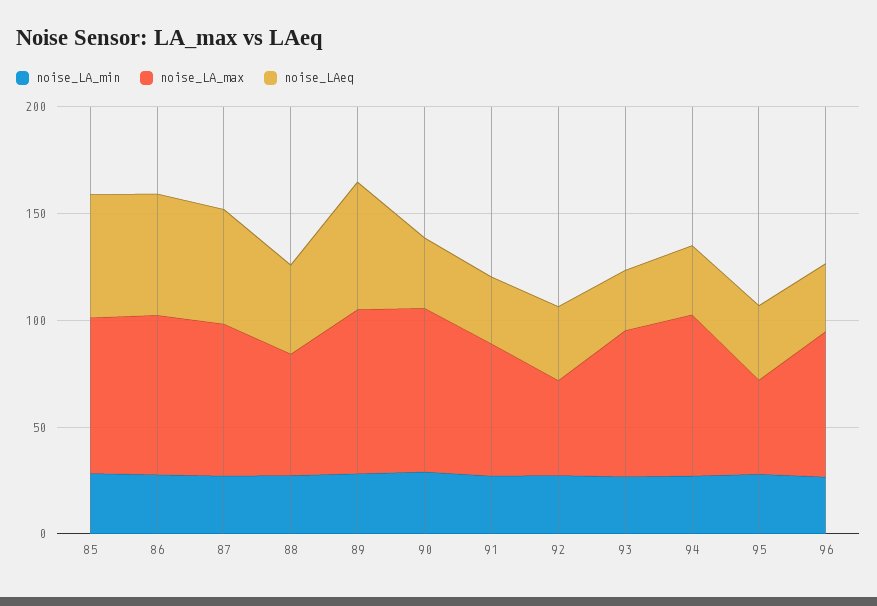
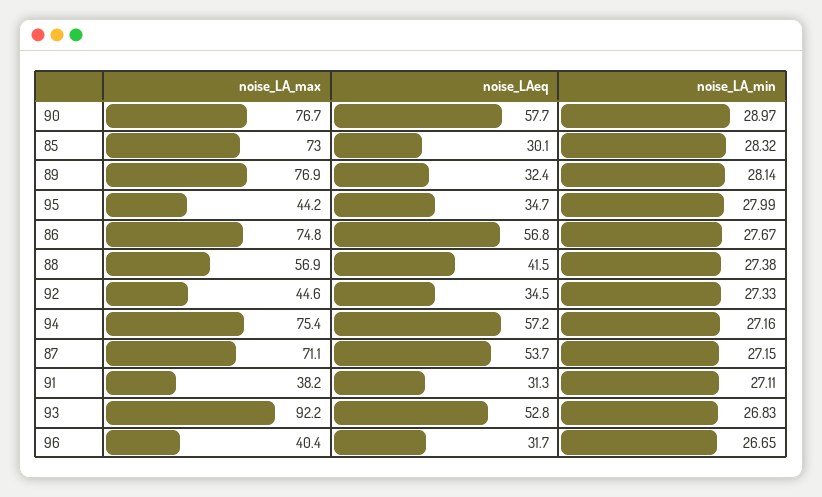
noise_LAeq, 85: 60 -> 30.1
noise_LAeq, 89: 60 -> 32.4
noise_LAeq, 90: 30 -> 57.7
noise_LA_max, 91: 60 -> 38.2
noise_LA_max, 93: 70 -> 92.2
noise_LAeq, 93: 30 -> 52.8
noise_LAeq, 94: 30 -> 57.2
noise_LA_max, 96: 70 -> 40.4

